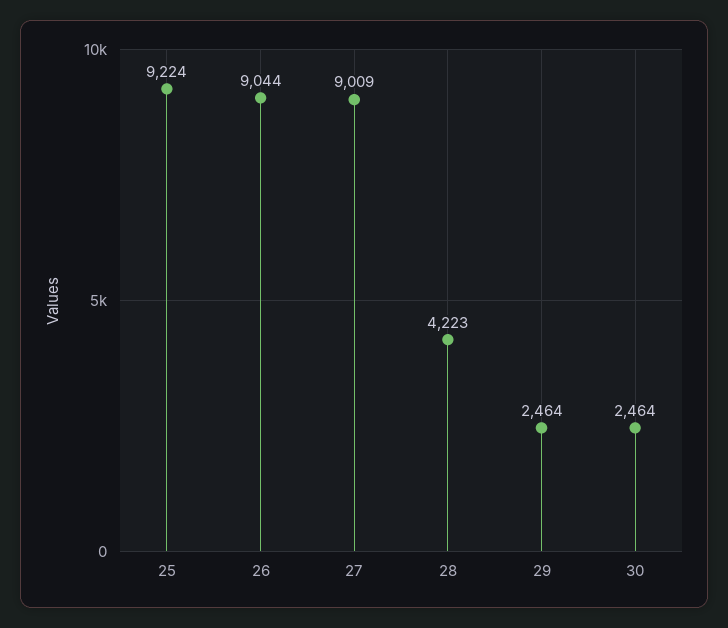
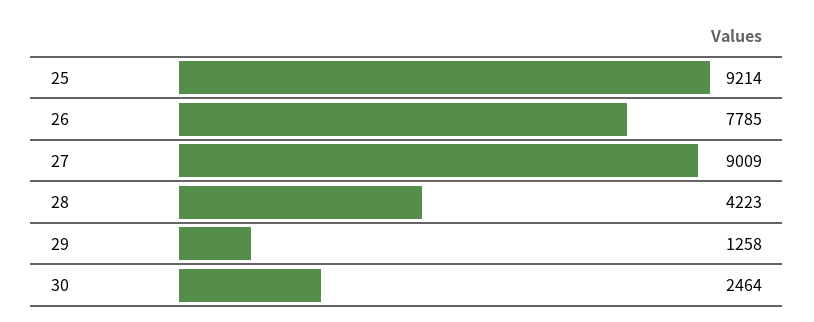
25: 9224 -> 9214
26: 9044 -> 7785
29: 2464 -> 1258

